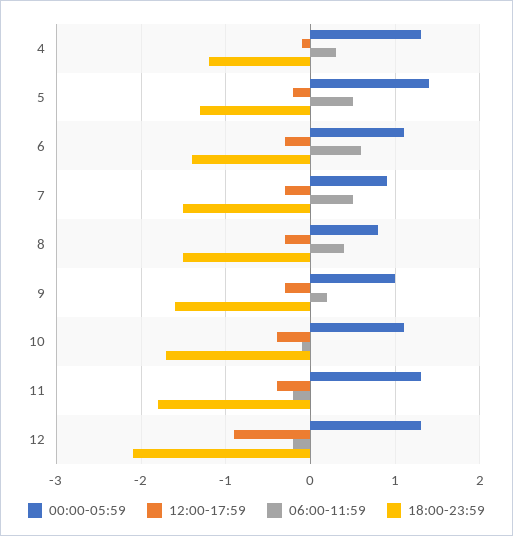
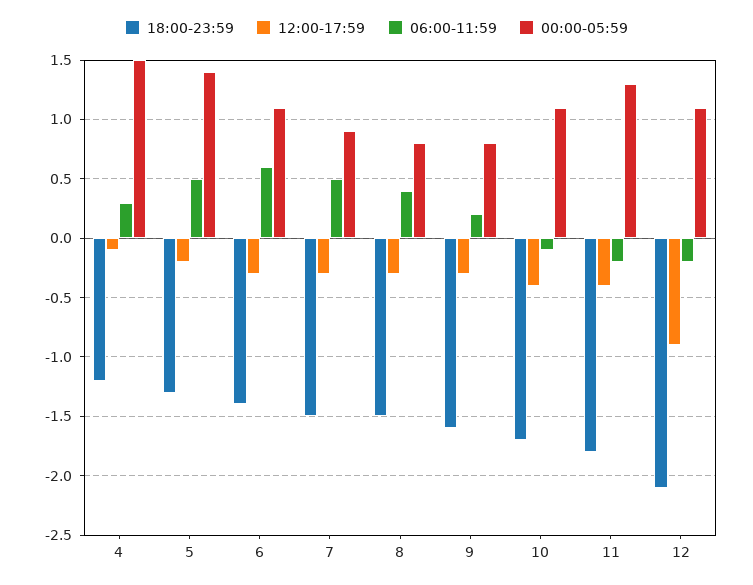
00:00-05:59, 4: 1.3 -> 1.5
00:00-05:59, 9: 1 -> 0.8
00:00-05:59, 12: 1.3 -> 1.1

